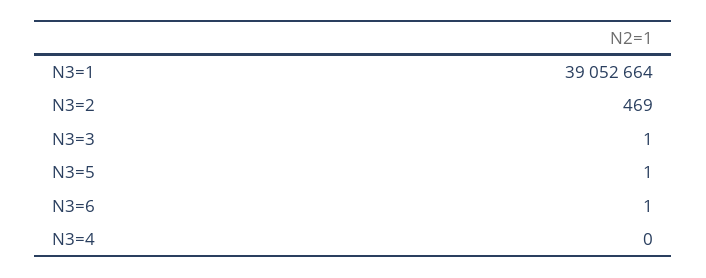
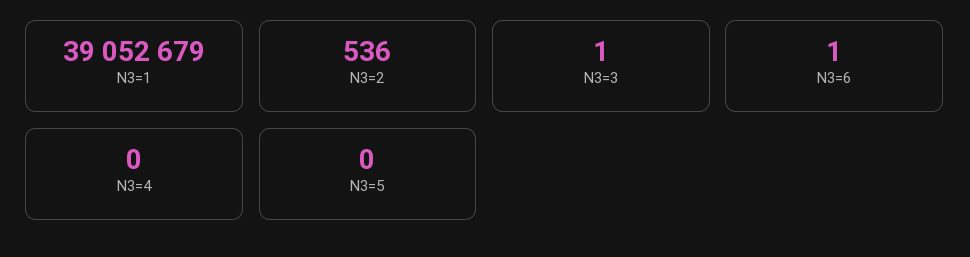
N3=1: 39052664 -> 39052679
N3=2: 469 -> 536
N3=5: 1 -> 0

